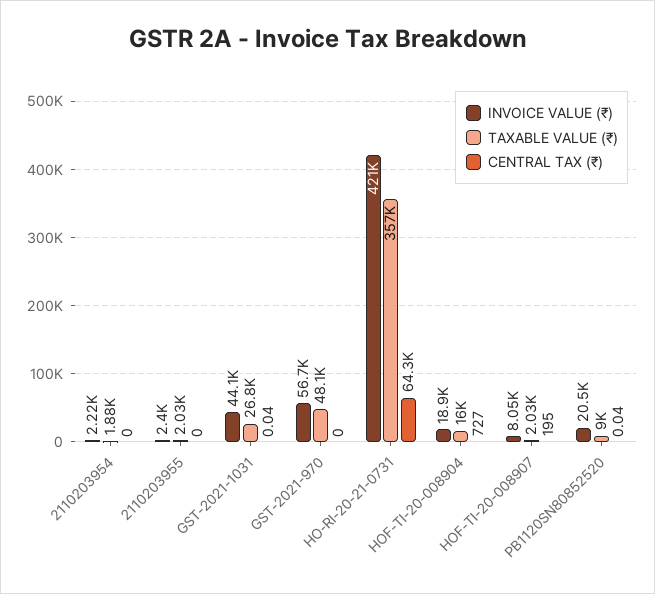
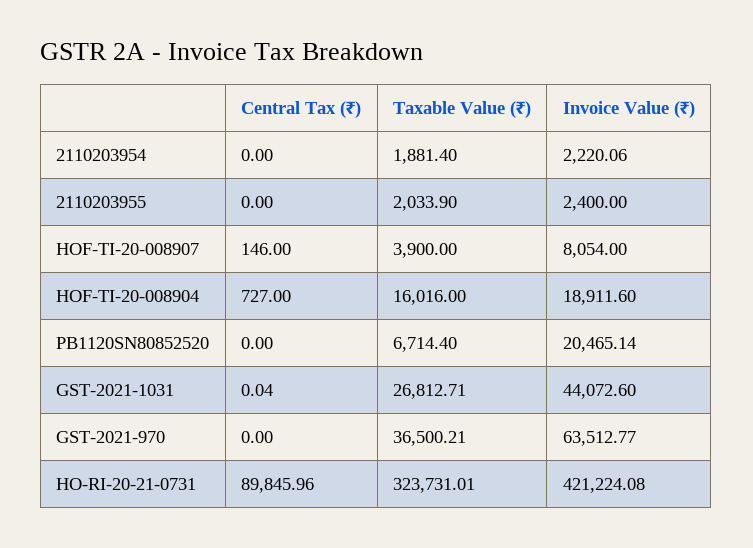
INVOICE VALUE (₹), GST-2021-970: 56700 -> 63512.77
TAXABLE VALUE (₹), GST-2021-970: 48100 -> 36500.21
TAXABLE VALUE (₹), HO-RI-20-21-0731: 357000 -> 323731.01
CENTRAL TAX (₹), HO-RI-20-21-0731: 64300 -> 89845.96
TAXABLE VALUE (₹), HOF-TI-20-008907: 2030 -> 3900
CENTRAL TAX (₹), HOF-TI-20-008907: 195 -> 146
TAXABLE VALUE (₹), PB1120SN80852520: 9000 -> 6714.4
CENTRAL TAX (₹), PB1120SN80852520: 0.04 -> 0

